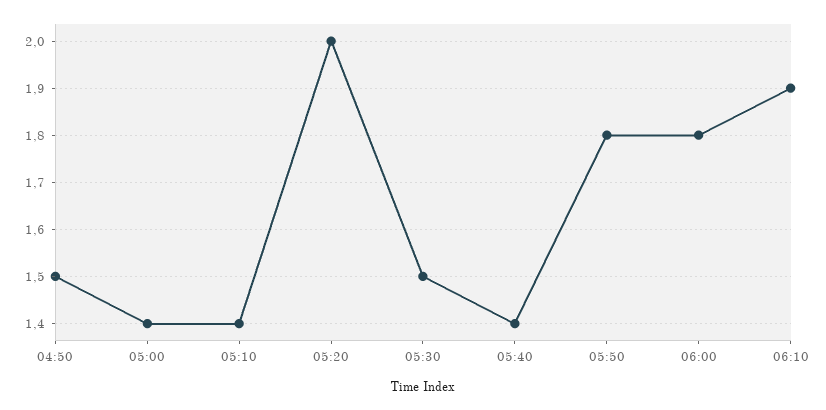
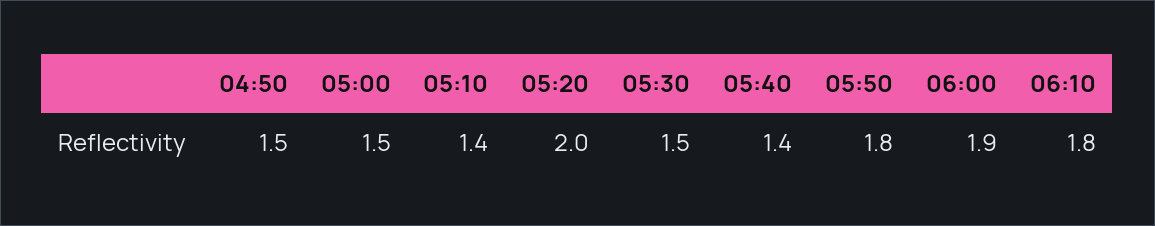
05:00: 1.4 -> 1.5
06:00: 1.8 -> 1.9
06:10: 1.9 -> 1.8

